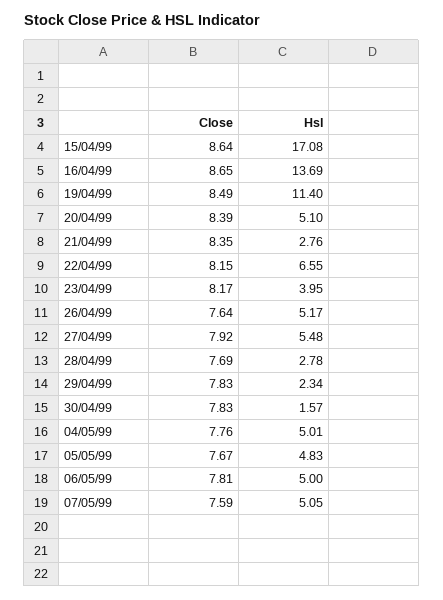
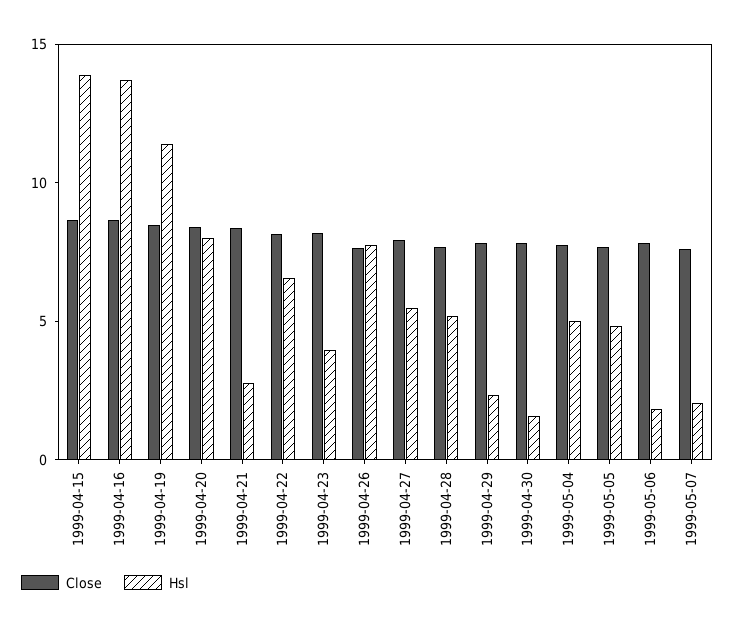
Hsl, 15/04/99: 17.08 -> 14
Hsl, 20/04/99: 5.1 -> 8
Hsl, 26/04/99: 5.17 -> 8
Hsl, 28/04/99: 2.78 -> 5
Hsl, 06/05/99: 5 -> 2
Hsl, 07/05/99: 5.05 -> 2

